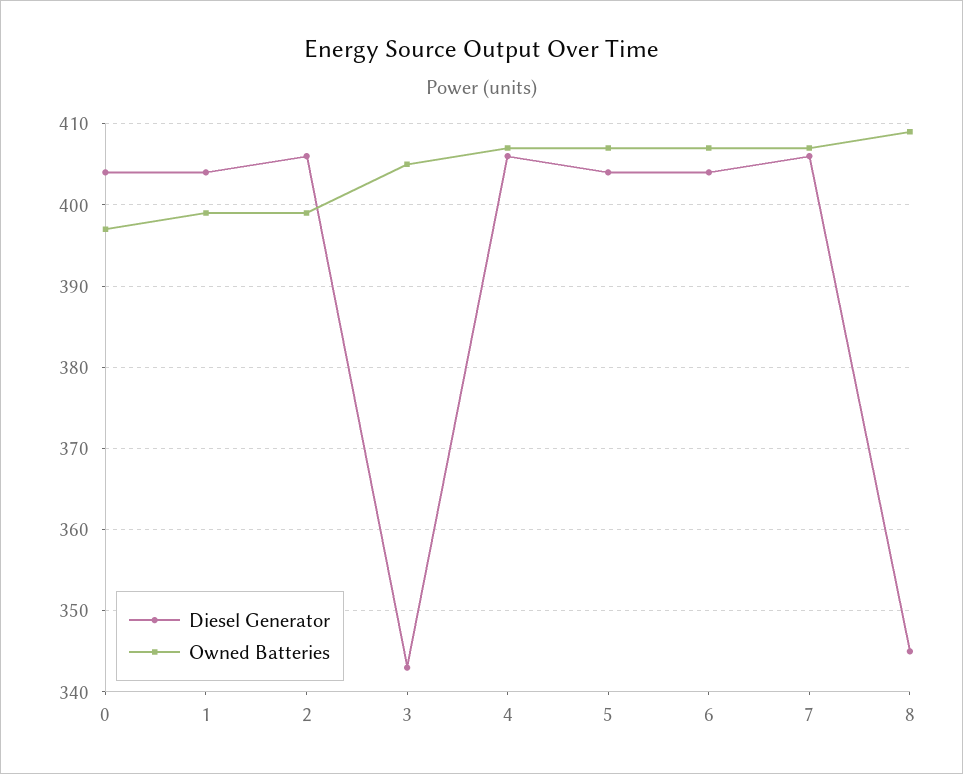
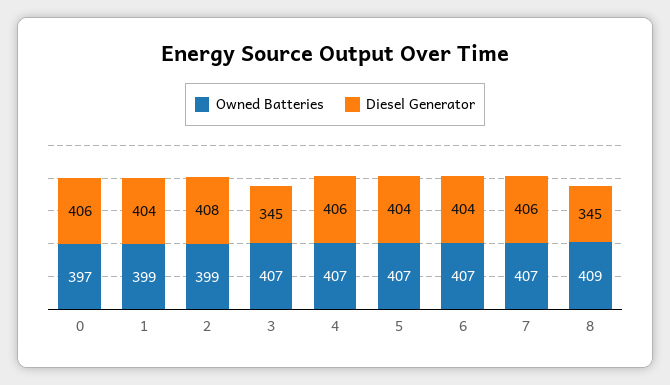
Diesel Generator, 0: 404 -> 406
Diesel Generator, 2: 406 -> 408
Diesel Generator, 3: 343 -> 345
Owned Batteries, 3: 405 -> 407

